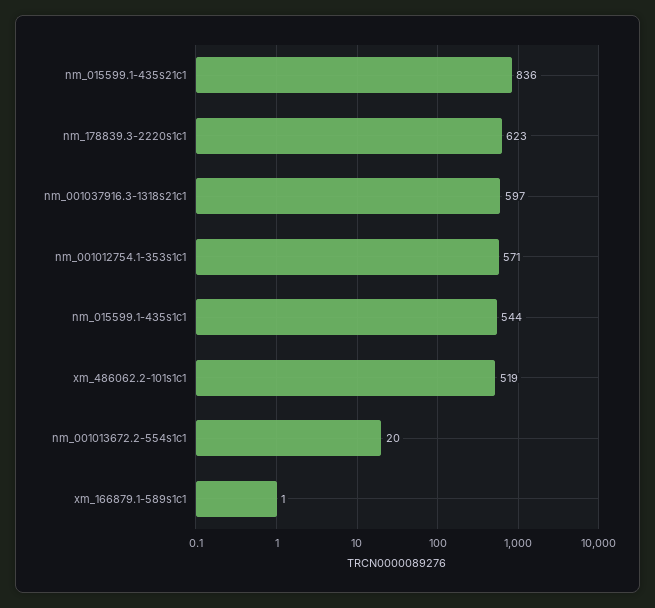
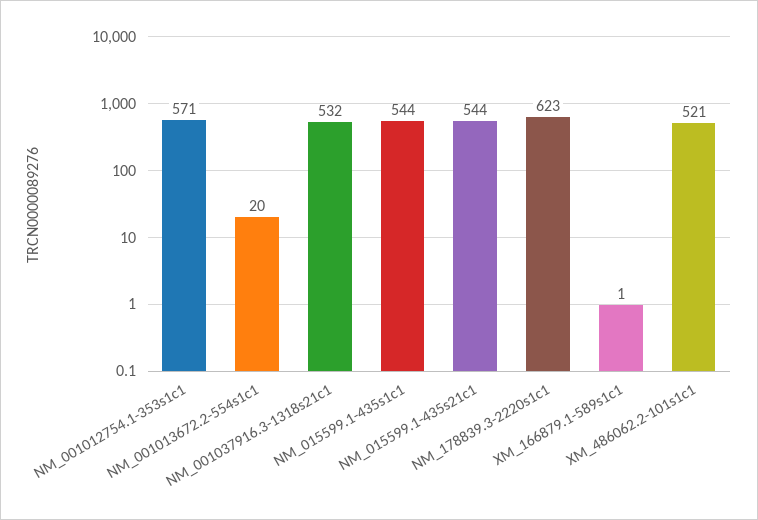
nm_015599.1-435s21c1: 836 -> 544
nm_001037916.3-1318s21c1: 597 -> 532
xm_486062.2-101s1c1: 519 -> 521

